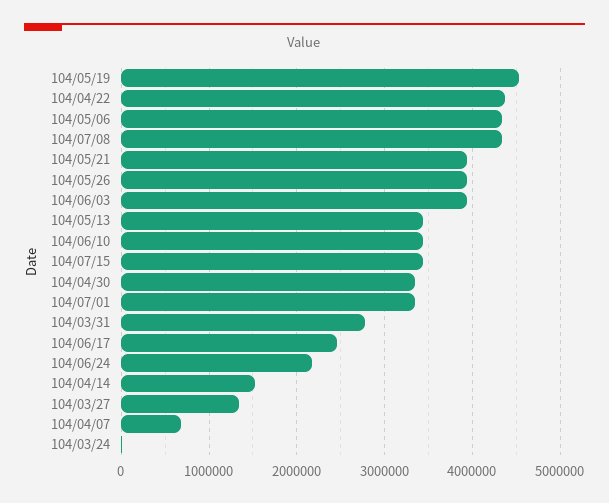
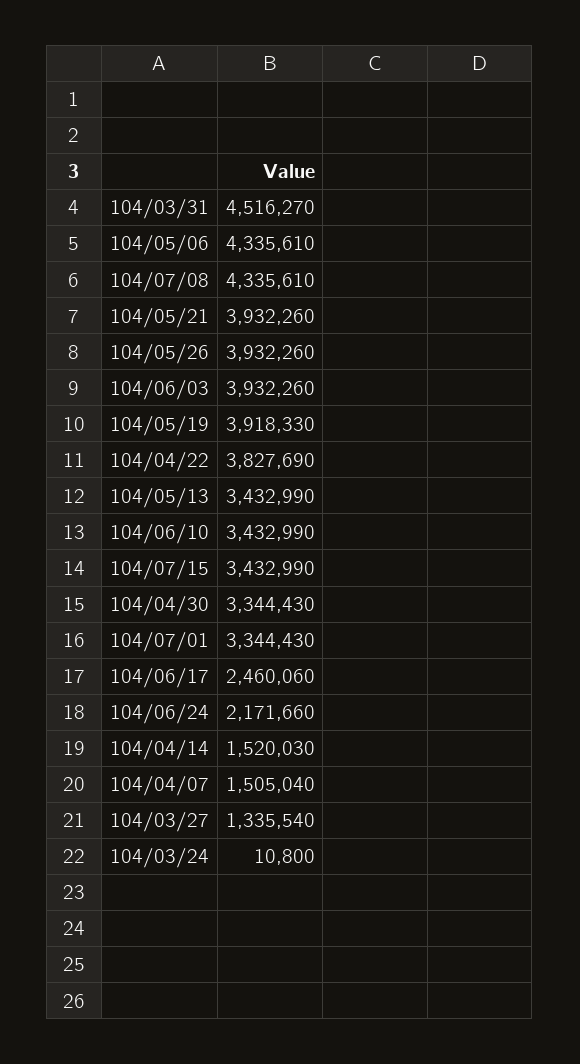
104/05/19: 4500000 -> 3918330
104/04/22: 4400000 -> 3827690
104/03/31: 2800000 -> 4516270
104/04/07: 700000 -> 1505040

